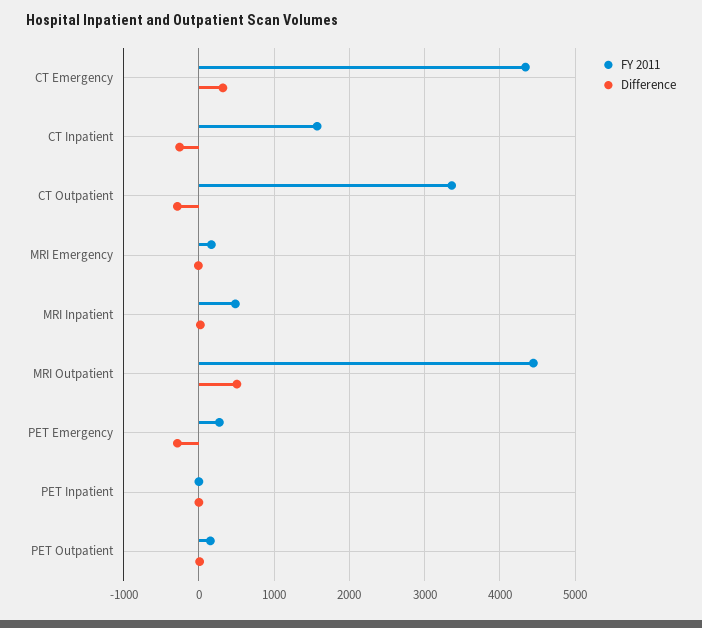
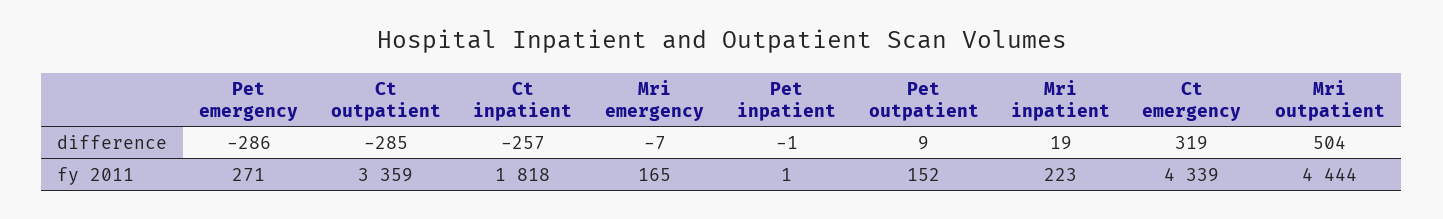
FY 2011, CT Inpatient: 1600 -> 1818
FY 2011, MRI Inpatient: 500 -> 223

